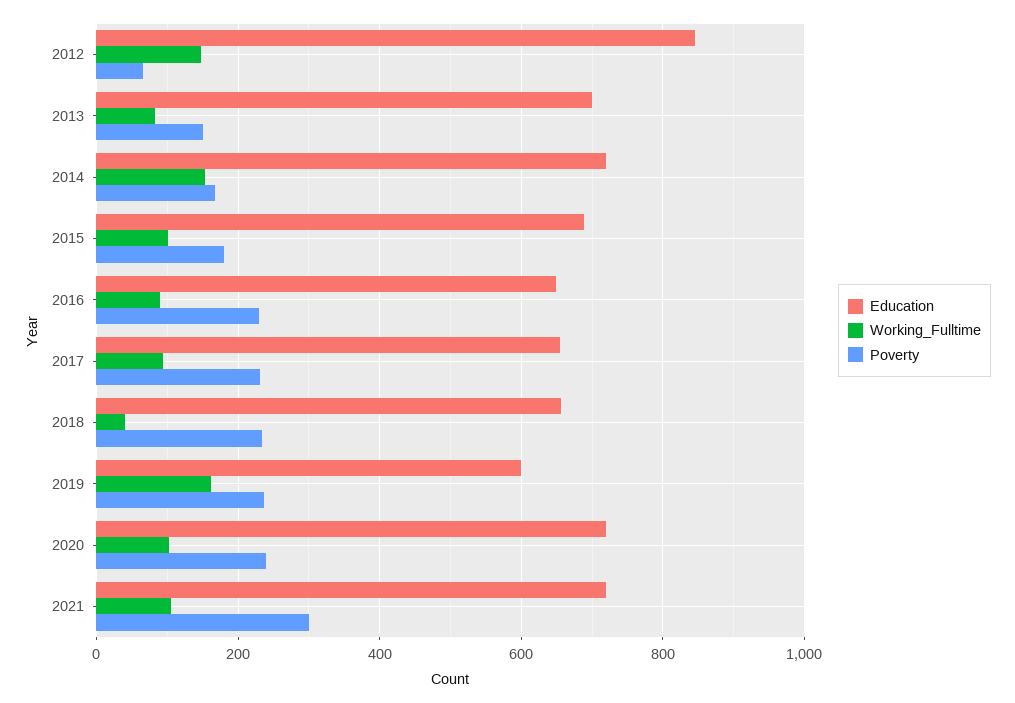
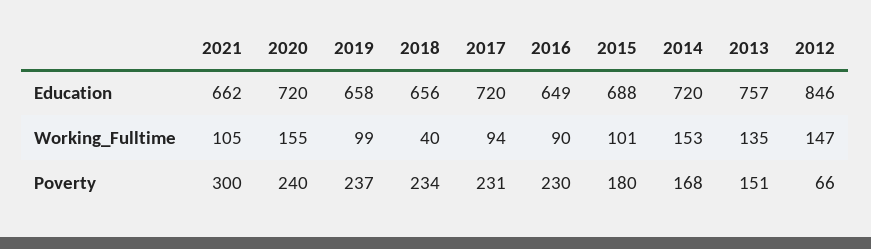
Education, 2013: 700 -> 757
Working_Fulltime, 2013: 80 -> 135
Education, 2017: 660 -> 720
Education, 2019: 600 -> 658
Working_Fulltime, 2019: 160 -> 99
Working_Fulltime, 2020: 100 -> 155
Education, 2021: 720 -> 662

